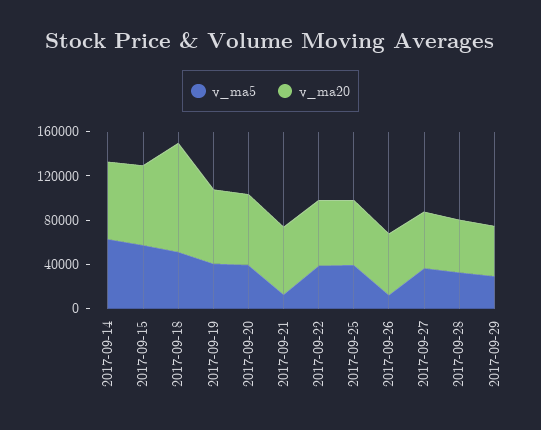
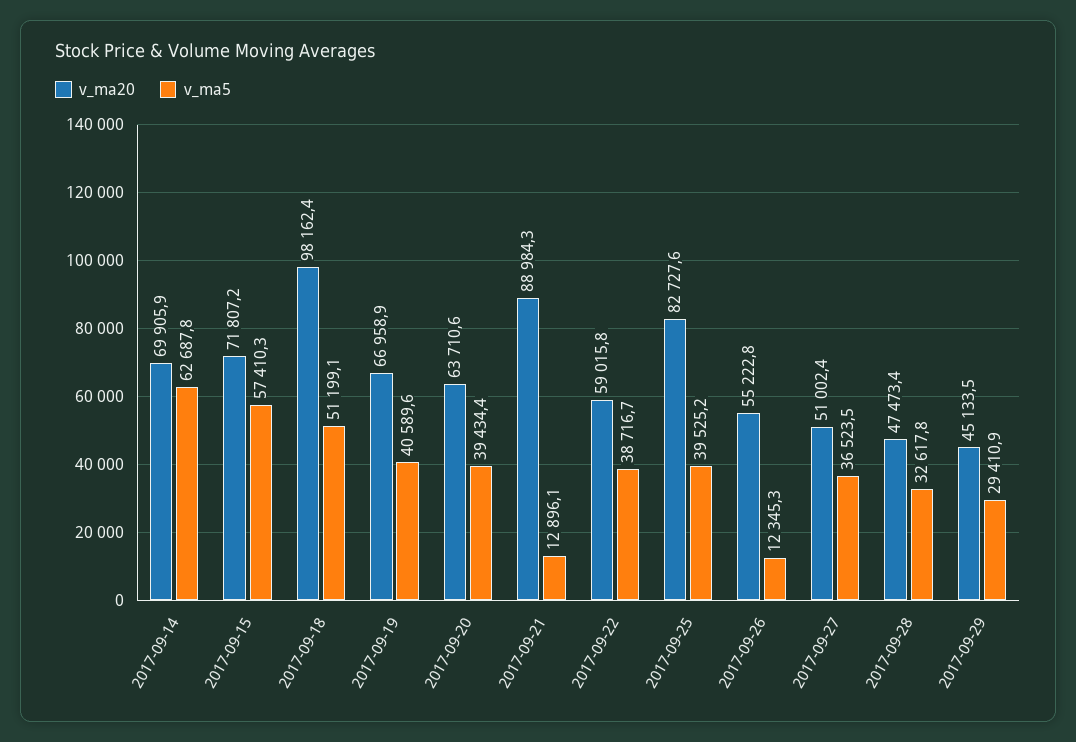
v_ma20, 2017-09-21: 60000 -> 88984.3
v_ma20, 2017-09-25: 60000 -> 82727.6

